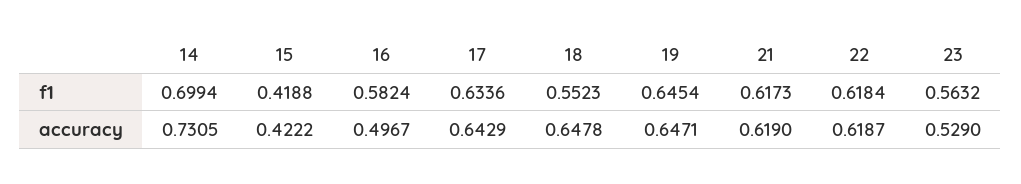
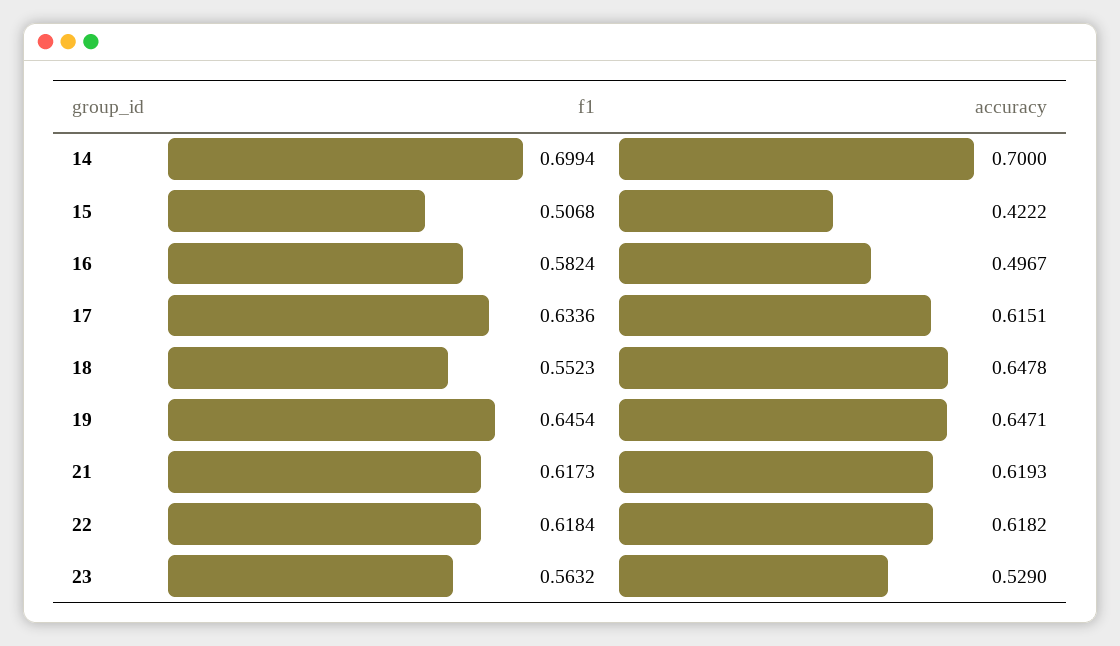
15, f1: 0.4188 -> 0.5068
14, accuracy: 0.7305 -> 0.7
17, accuracy: 0.6429 -> 0.6151
21, accuracy: 0.619 -> 0.6193
22, accuracy: 0.6187 -> 0.6182

